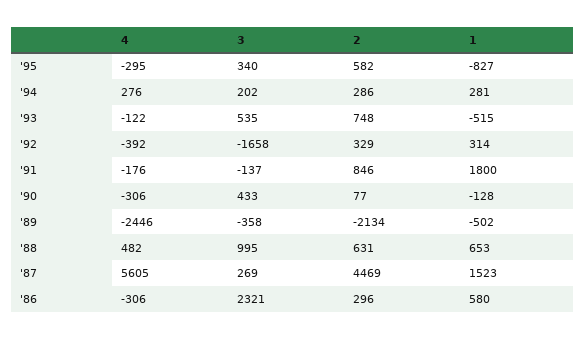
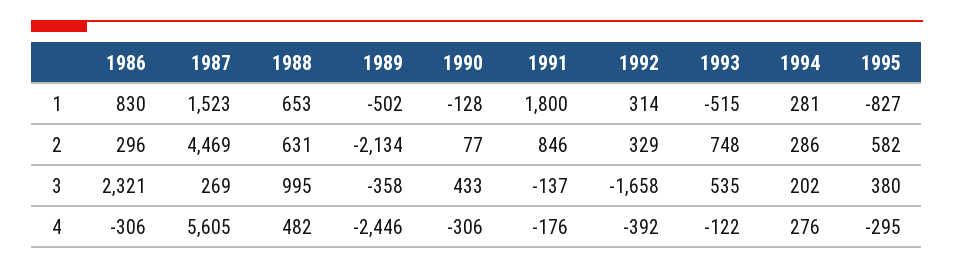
3, '95: 340 -> 380
1, '86: 580 -> 830

